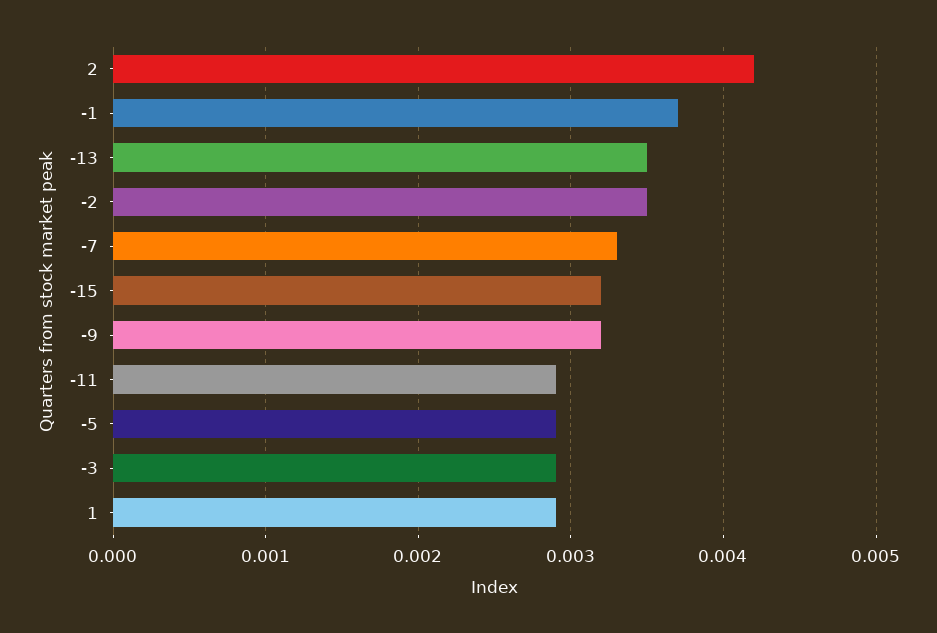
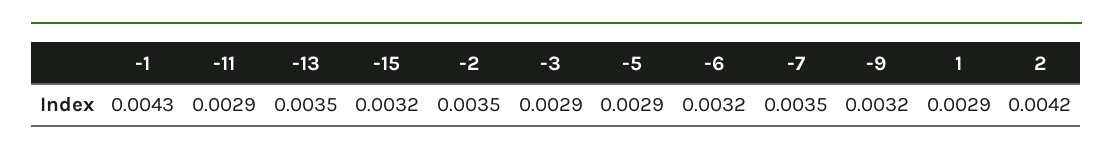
-1: 0.0037 -> 0.0043
-7: 0.0033 -> 0.0035
-6: none -> 0.0032

